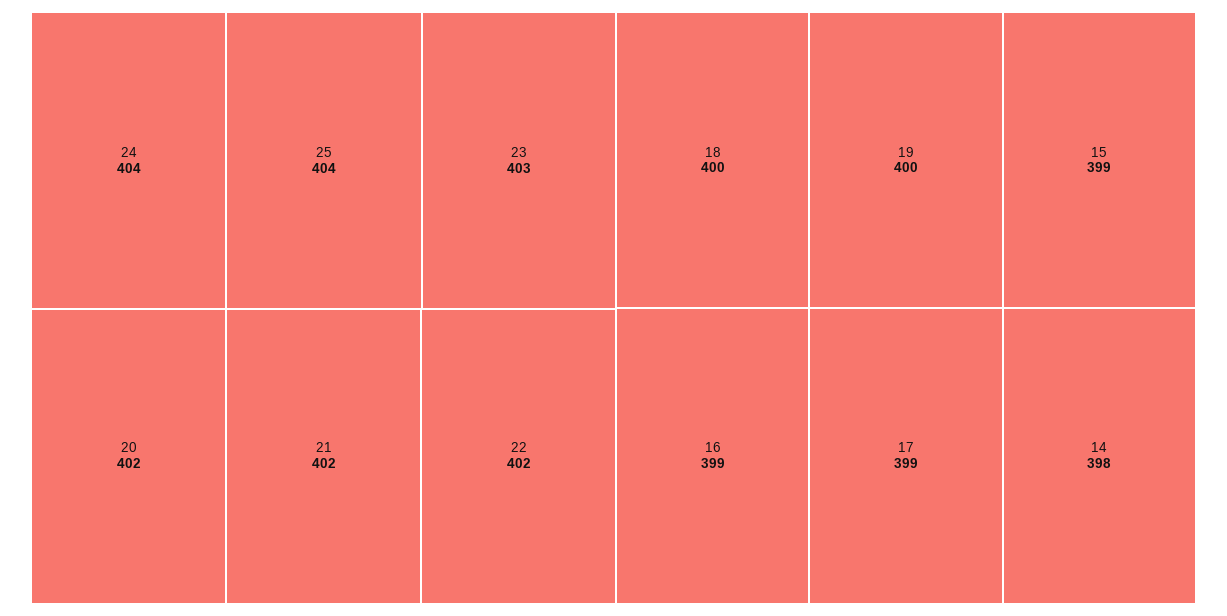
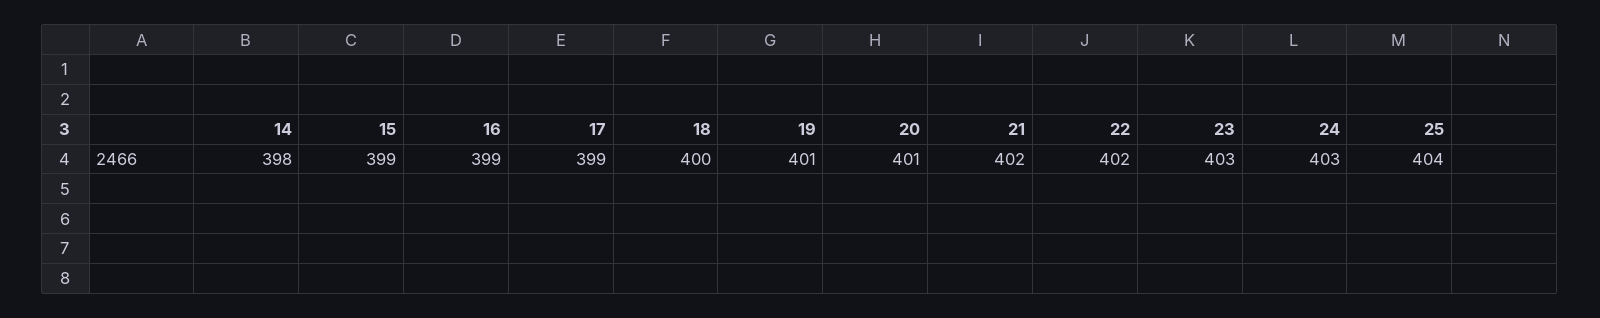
24: 404 -> 403
20: 402 -> 401
19: 400 -> 401

